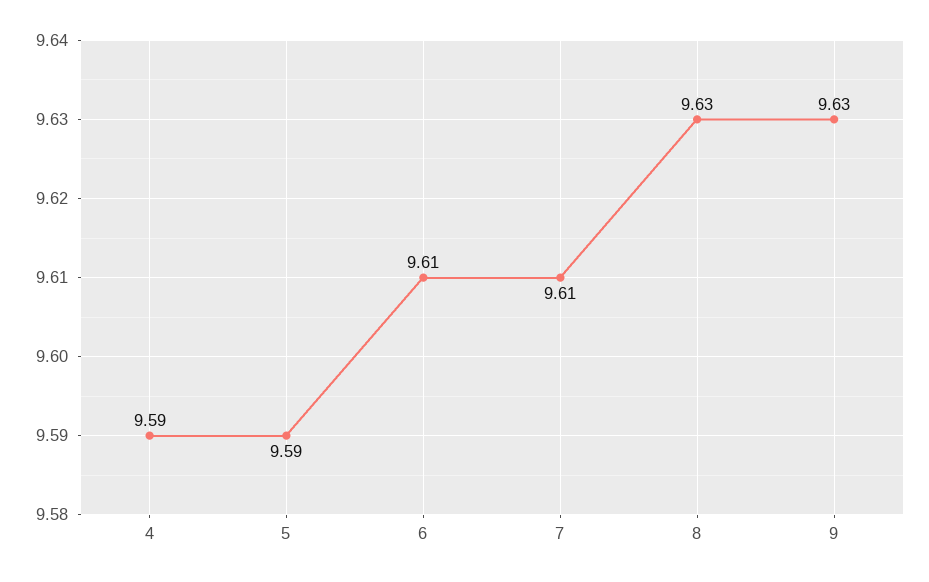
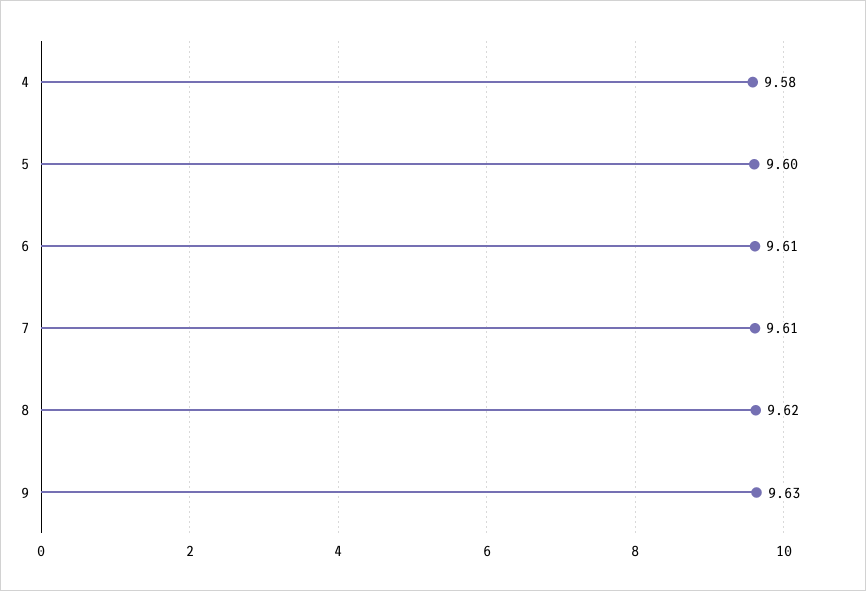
4: 9.59 -> 9.58
5: 9.59 -> 9.6
8: 9.63 -> 9.62

